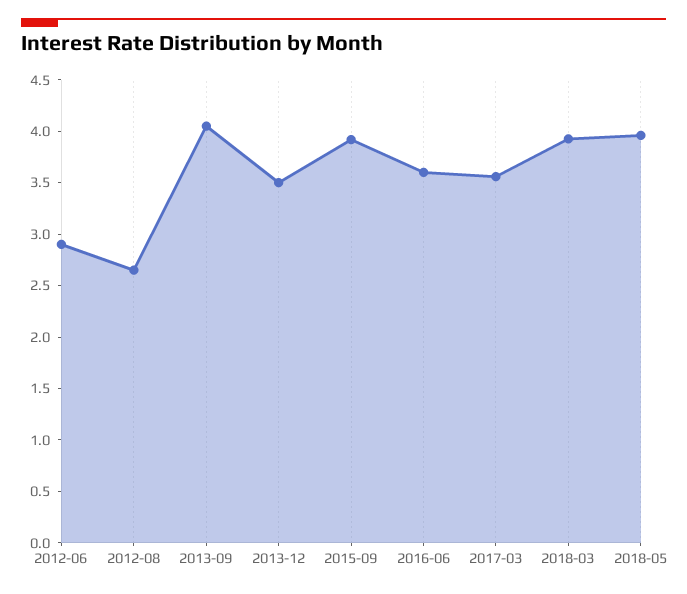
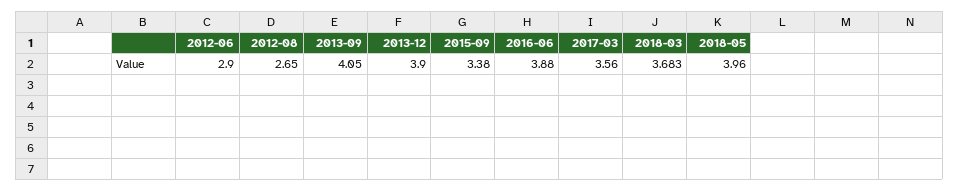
2013-12: 3.5 -> 3.9
2015-09: 3.9 -> 3.38
2016-06: 3.6 -> 3.88
2018-03: 3.9 -> 3.683

